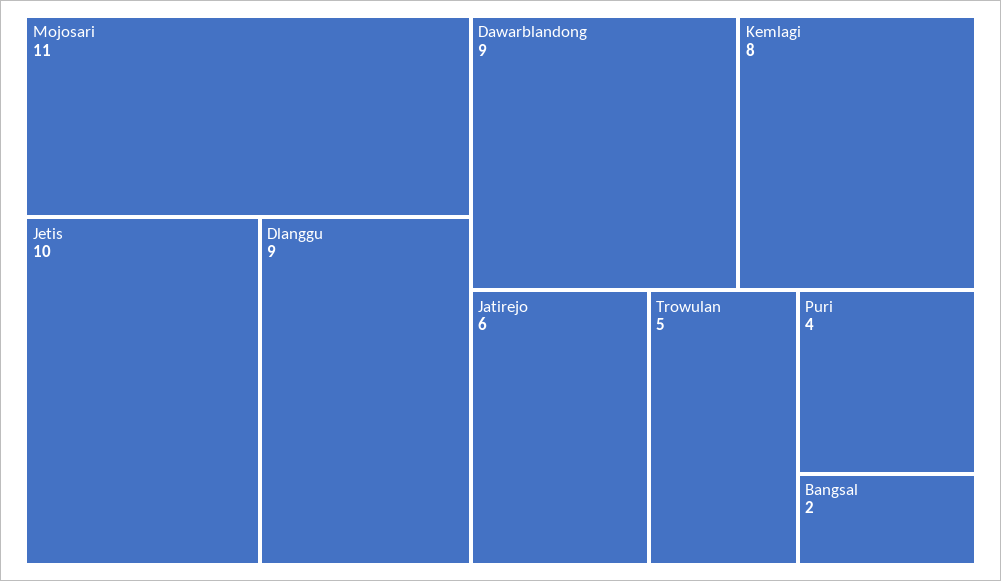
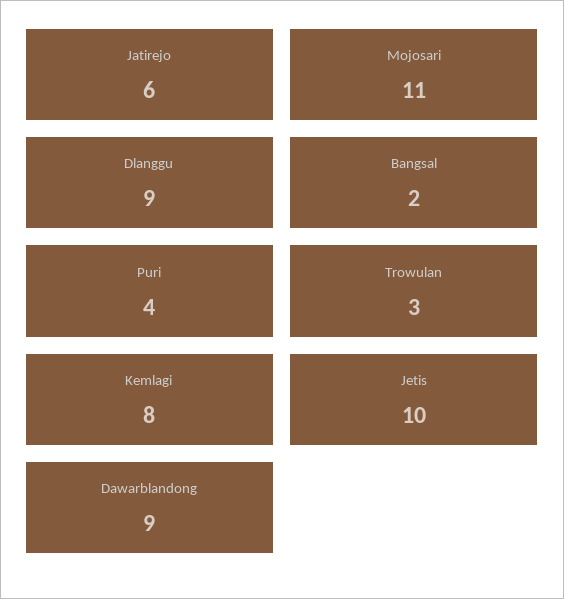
Trowulan: 5 -> 3

